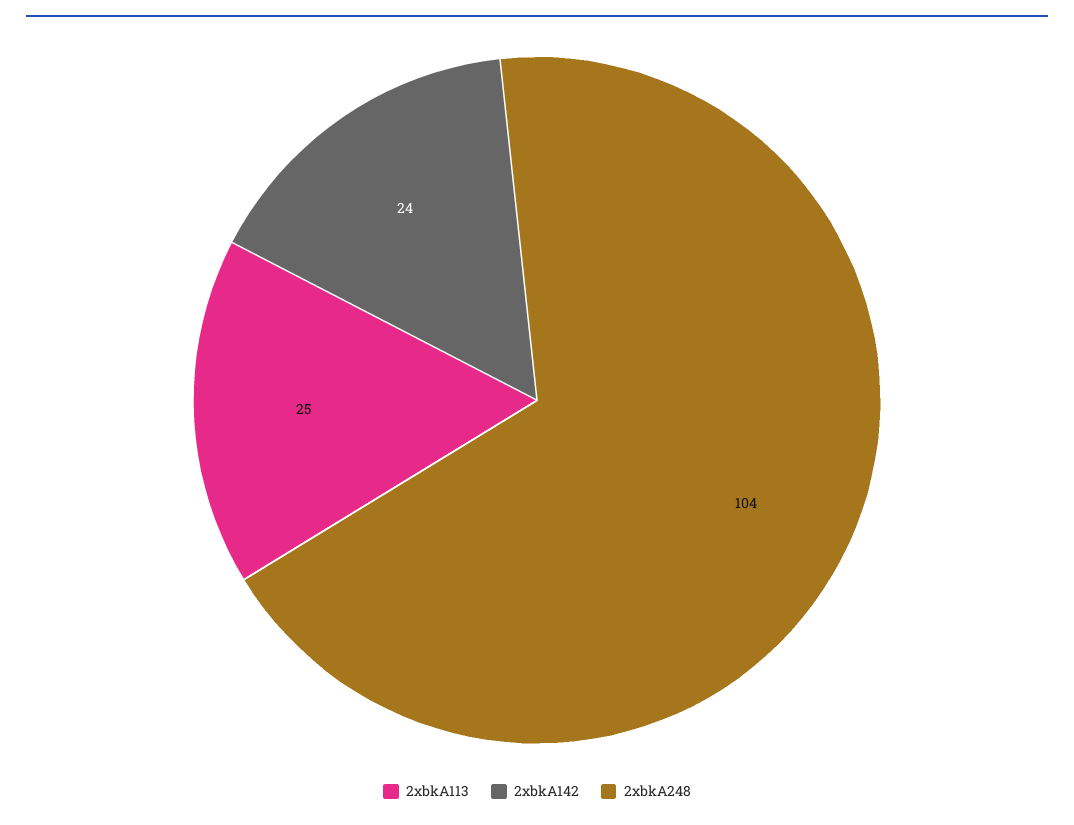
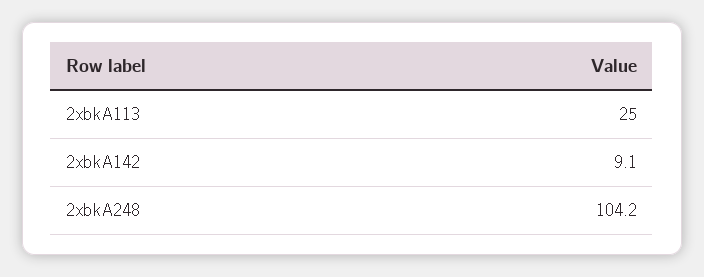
2xbkA142: 24 -> 9.1

